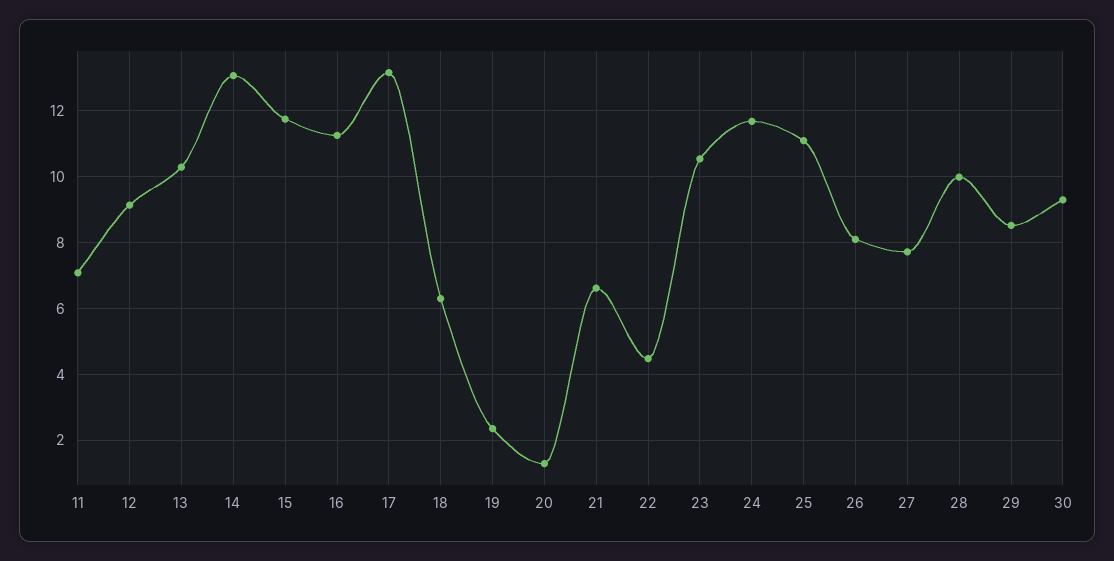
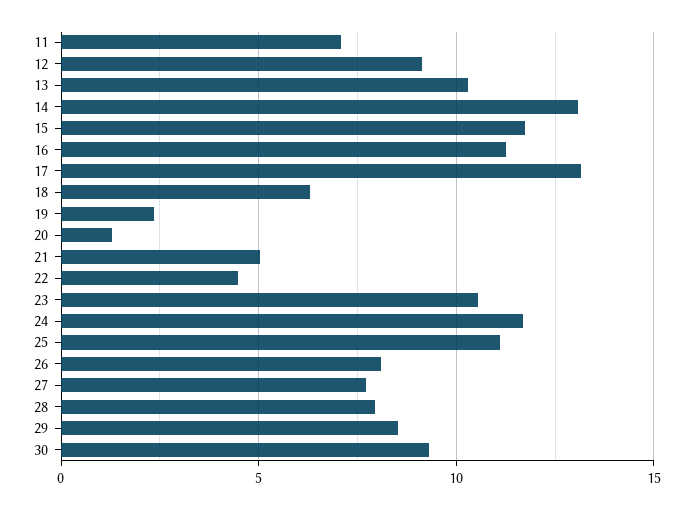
21: 6.6 -> 5
28: 10 -> 8

